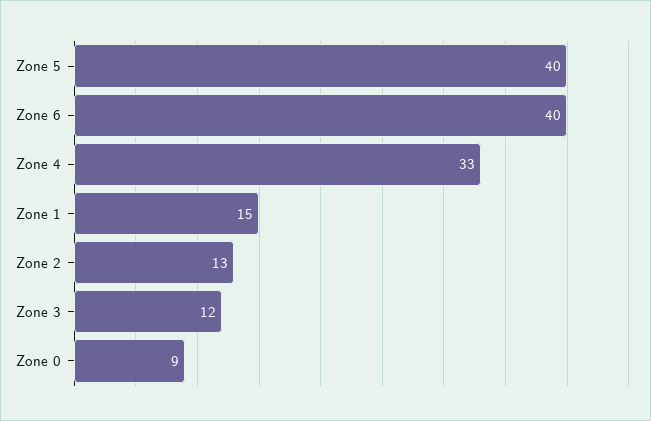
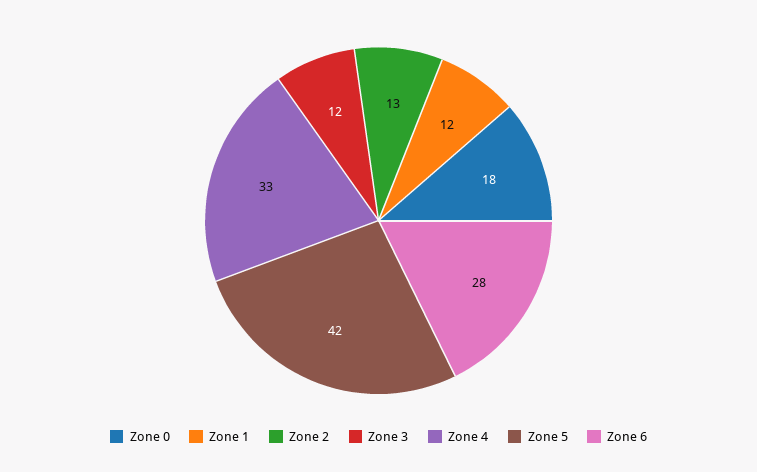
Zone 5: 40 -> 42
Zone 6: 40 -> 28
Zone 1: 15 -> 12
Zone 0: 9 -> 18

